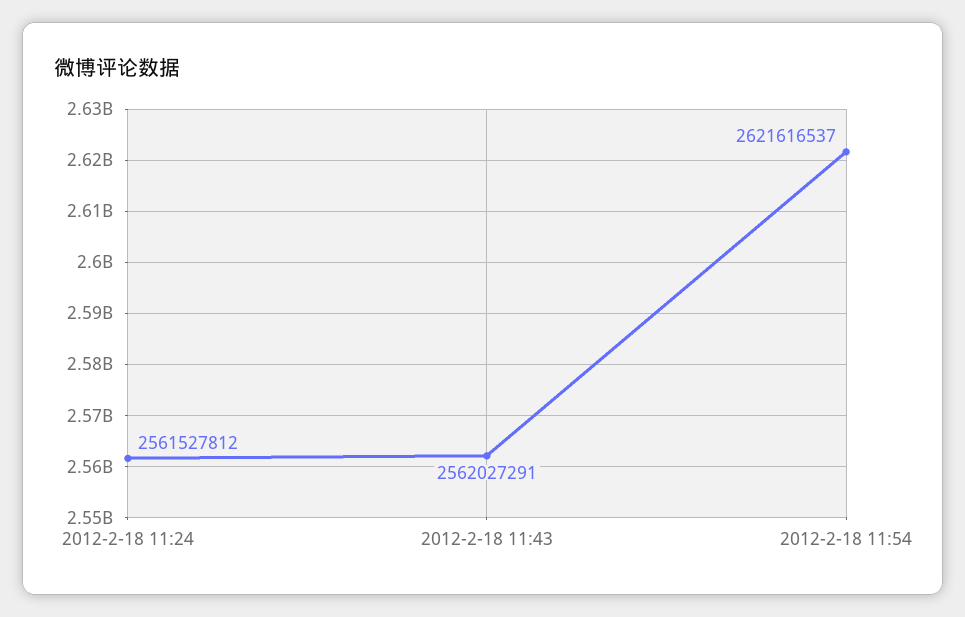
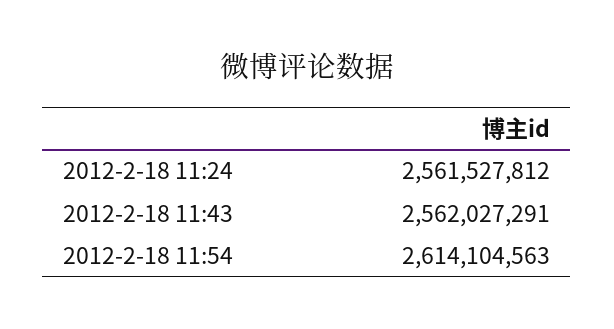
2012-2-18 11:54: 2621616537 -> 2614104563

